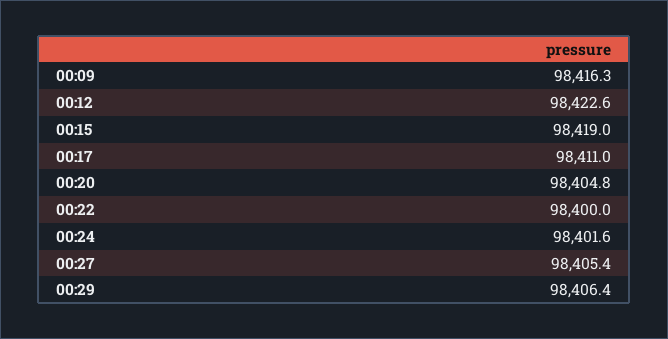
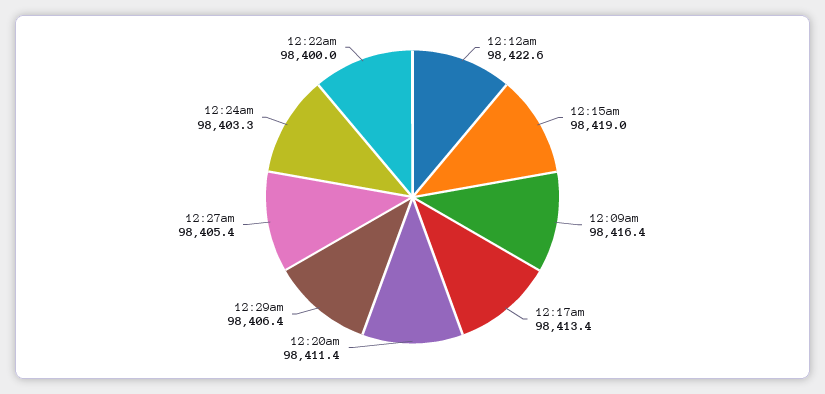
00:09: 98416.3 -> 98416.4
00:17: 98411 -> 98413.4
00:20: 98404.8 -> 98411.4
00:24: 98401.6 -> 98403.3

